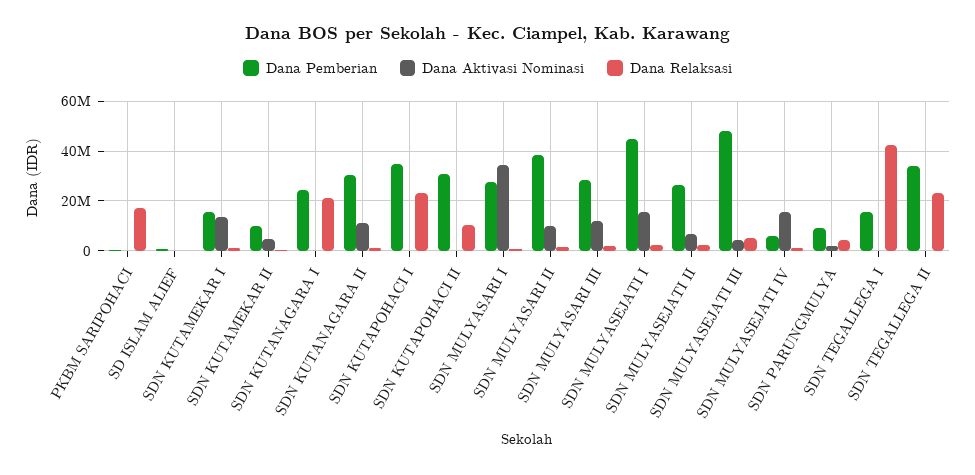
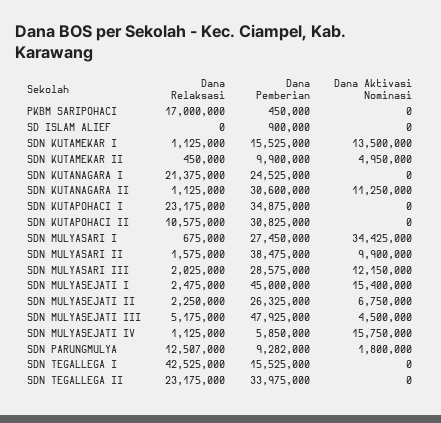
Dana Relaksasi, SDN PARUNGMULYA: 5000000 -> 12507000

